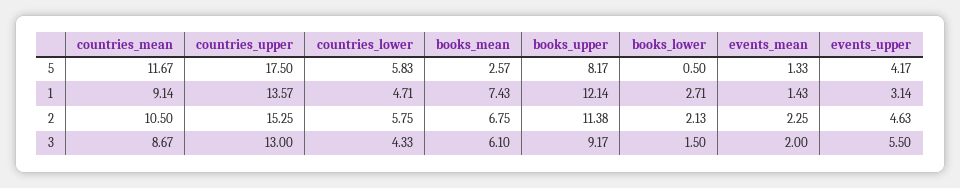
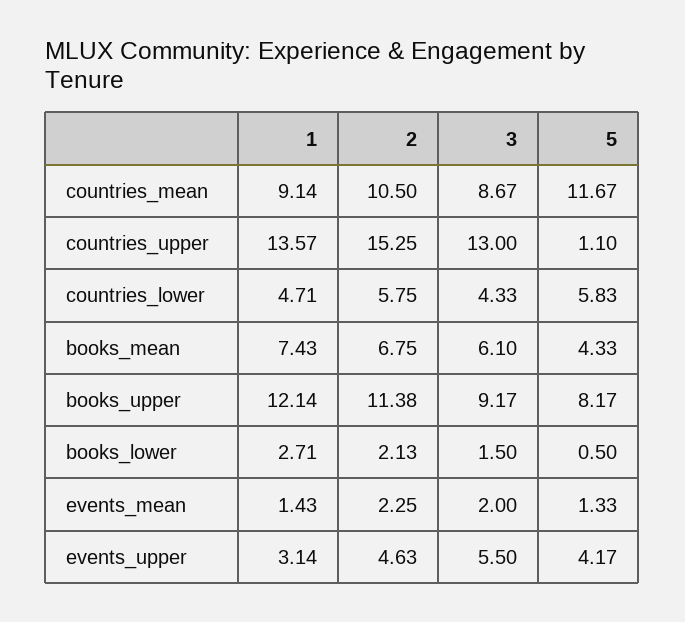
countries_upper, 5: 17.5 -> 1.1
books_mean, 5: 2.57 -> 4.33

